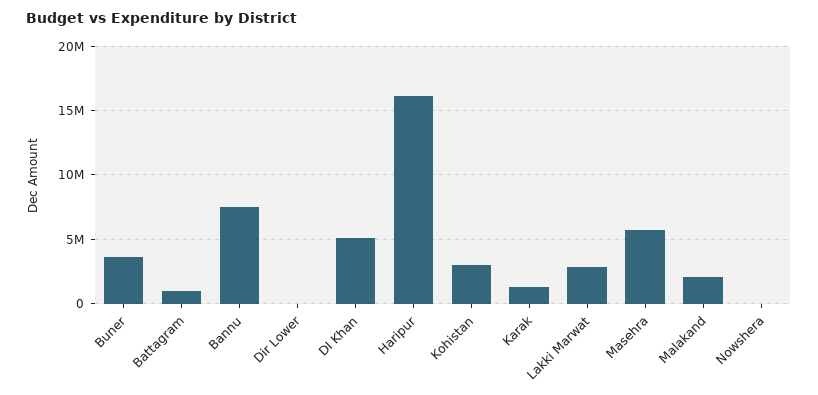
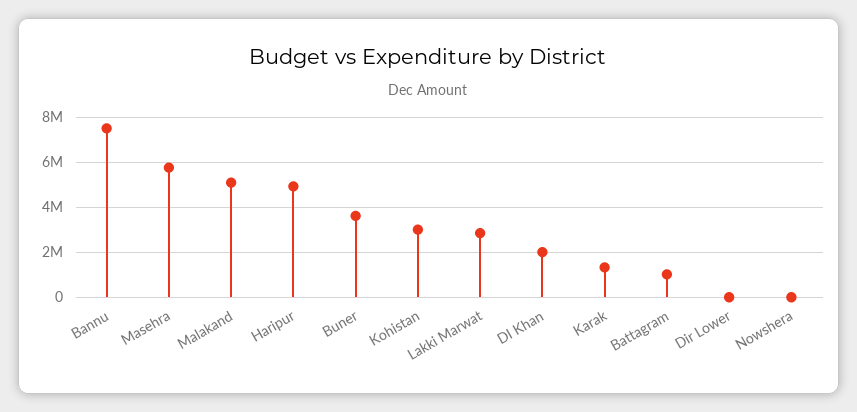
DI Khan: 5000000 -> 2000000
Haripur: 16000000 -> 5000000
Malakand: 2000000 -> 5000000

